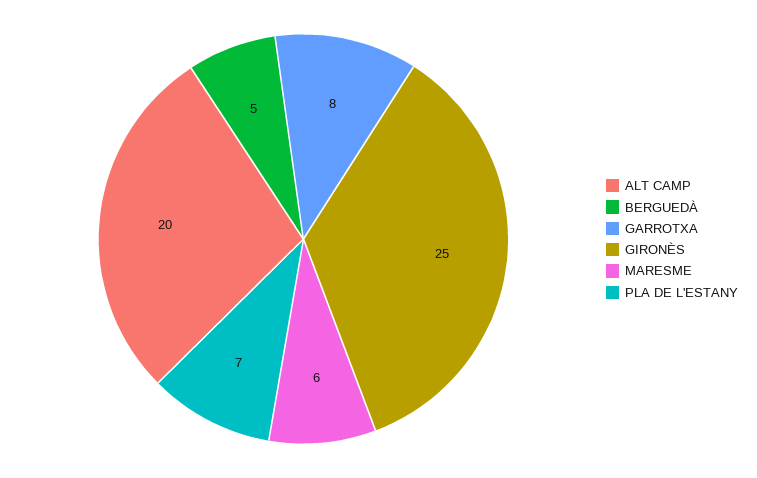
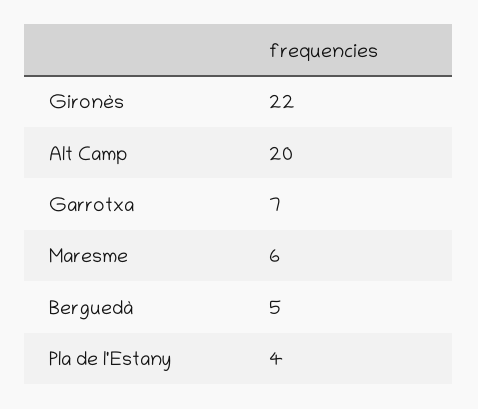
GARROTXA: 8 -> 7
GIRONÈS: 25 -> 22
PLA DE L'ESTANY: 7 -> 4

